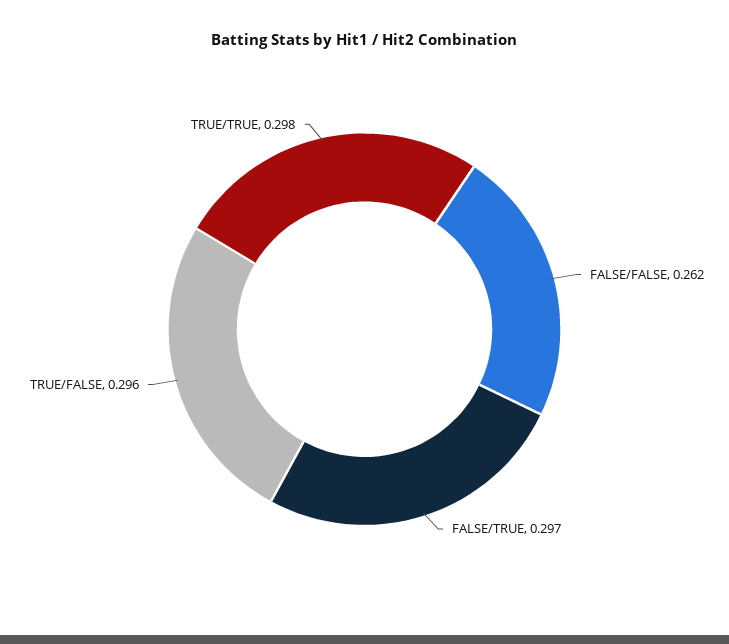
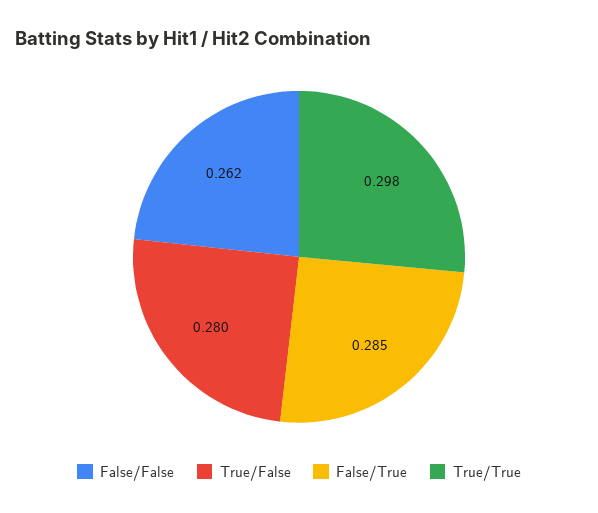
FALSE/TRUE: 0.297 -> 0.285
TRUE/FALSE: 0.296 -> 0.28

